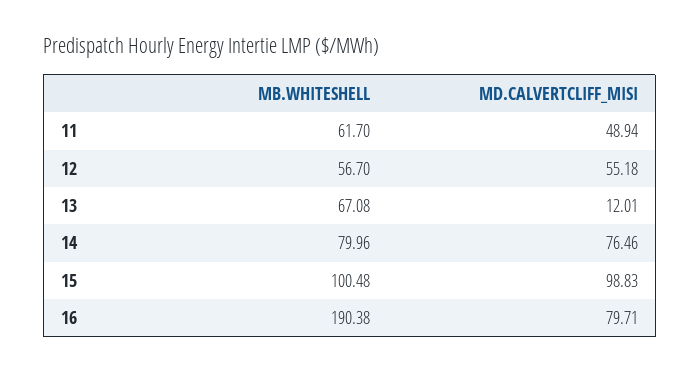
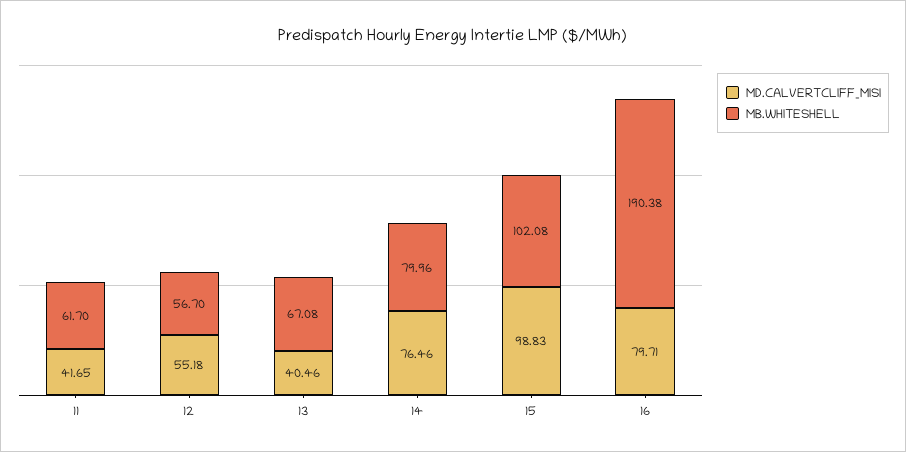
MD.CALVERTCLIFF_MISI, 11: 48.94 -> 41.65
MD.CALVERTCLIFF_MISI, 13: 12.01 -> 40.46
MB.WHITESHELL, 15: 100.48 -> 102.08

